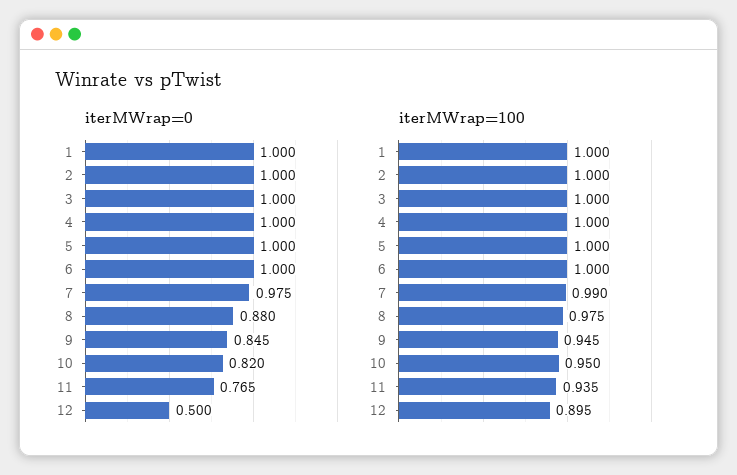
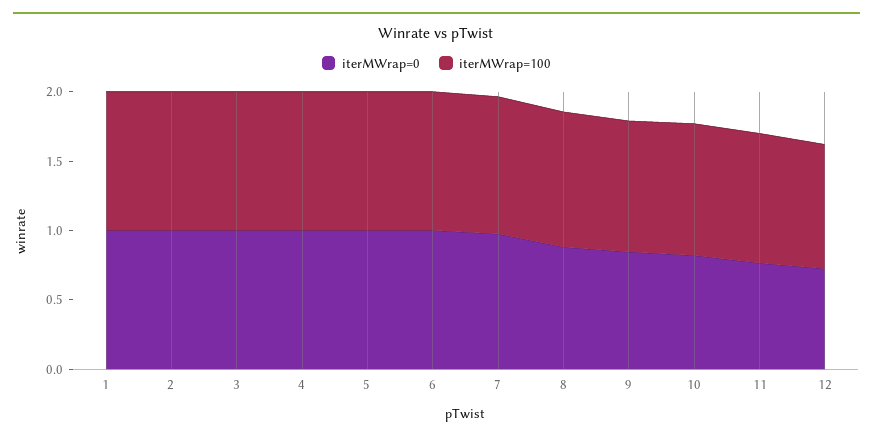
iterMWrap=0, 12: 0.5 -> 0.7

